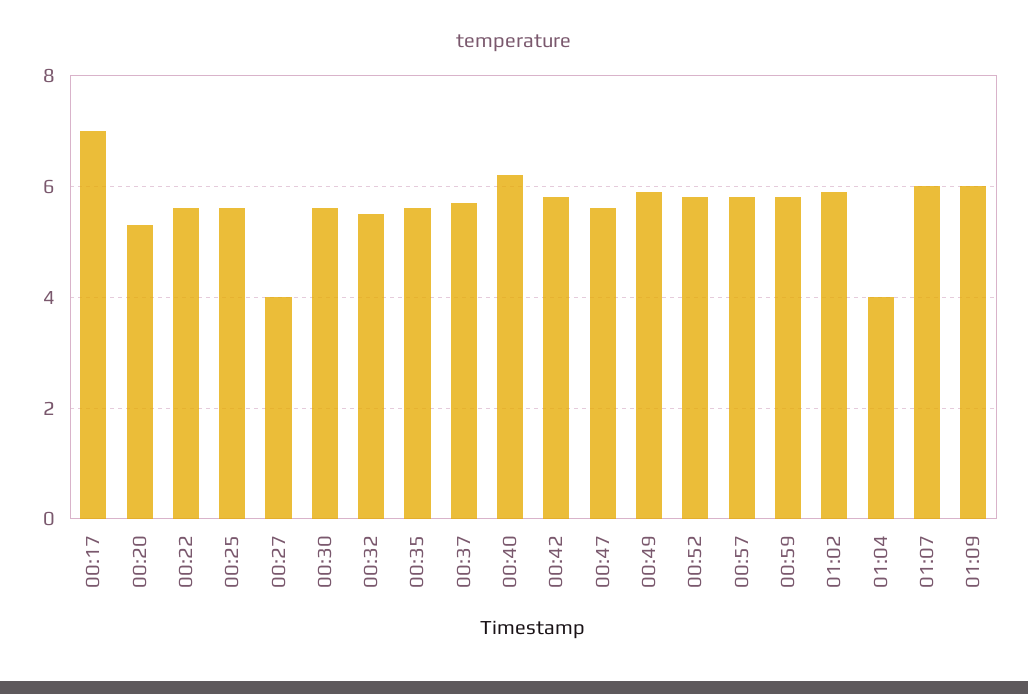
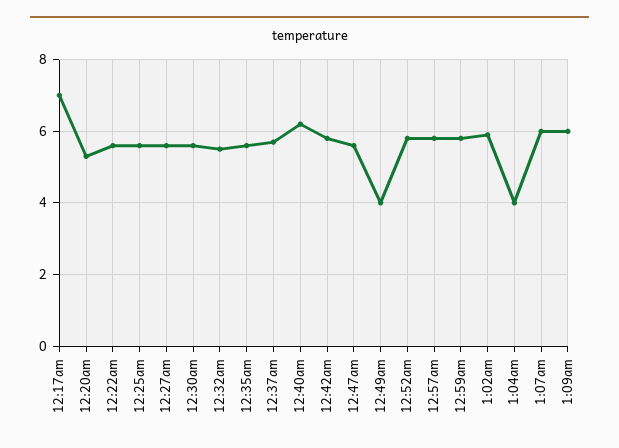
00:27: 4 -> 5.5
00:49: 6 -> 4

